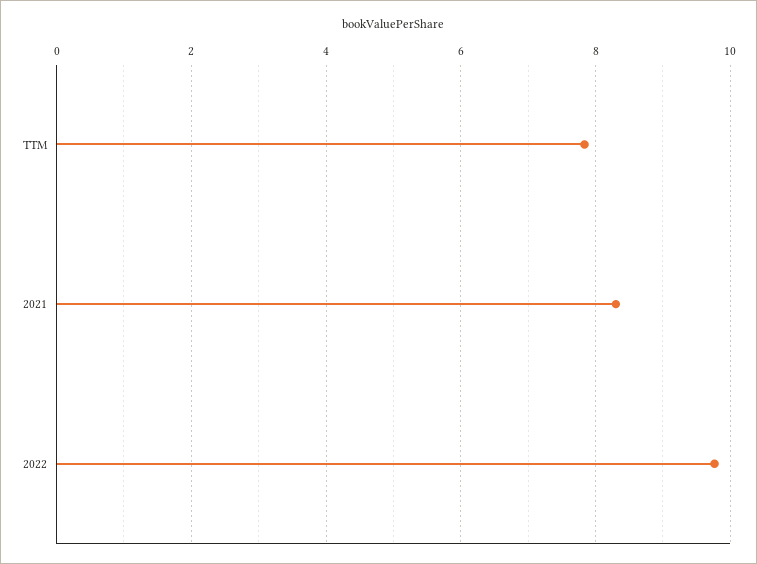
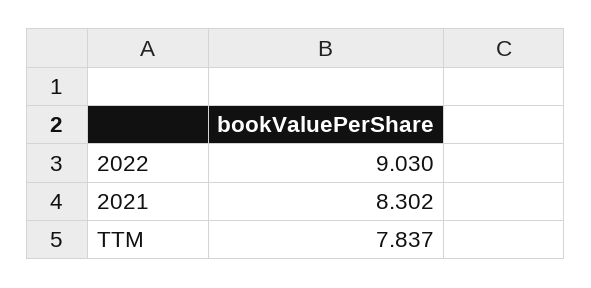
2022: 9.8 -> 9.03

